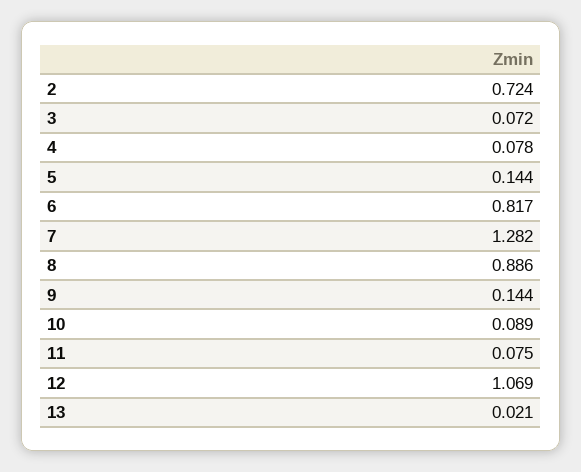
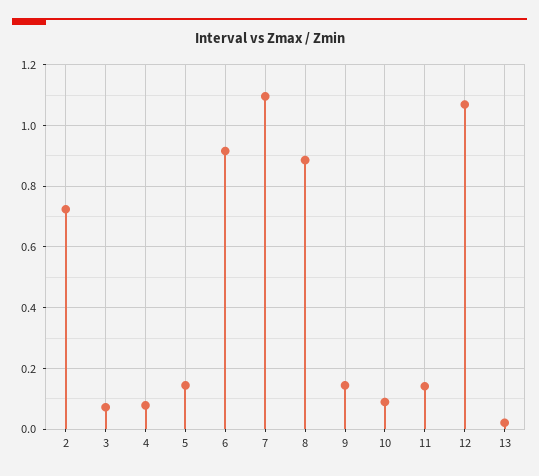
6: 0.817 -> 0.92
7: 1.282 -> 1.1
11: 0.075 -> 0.14

